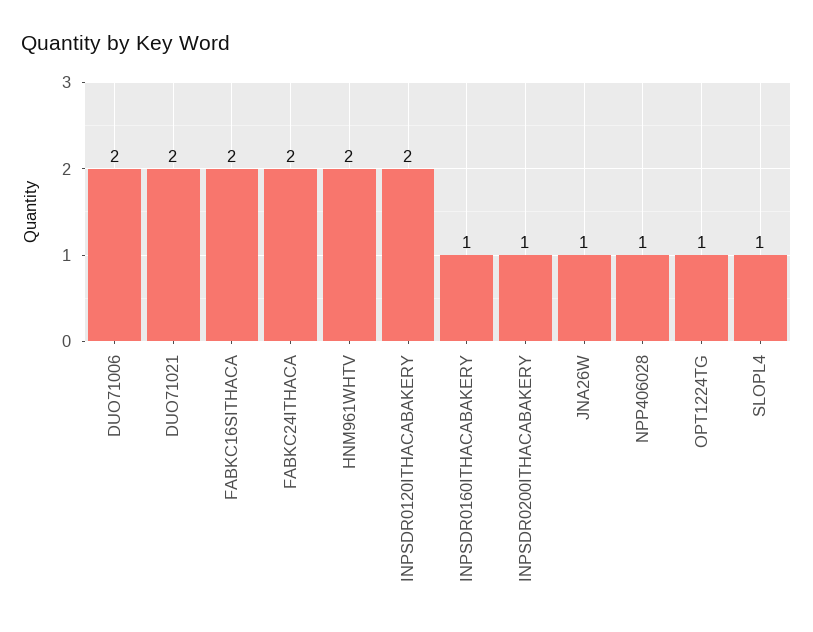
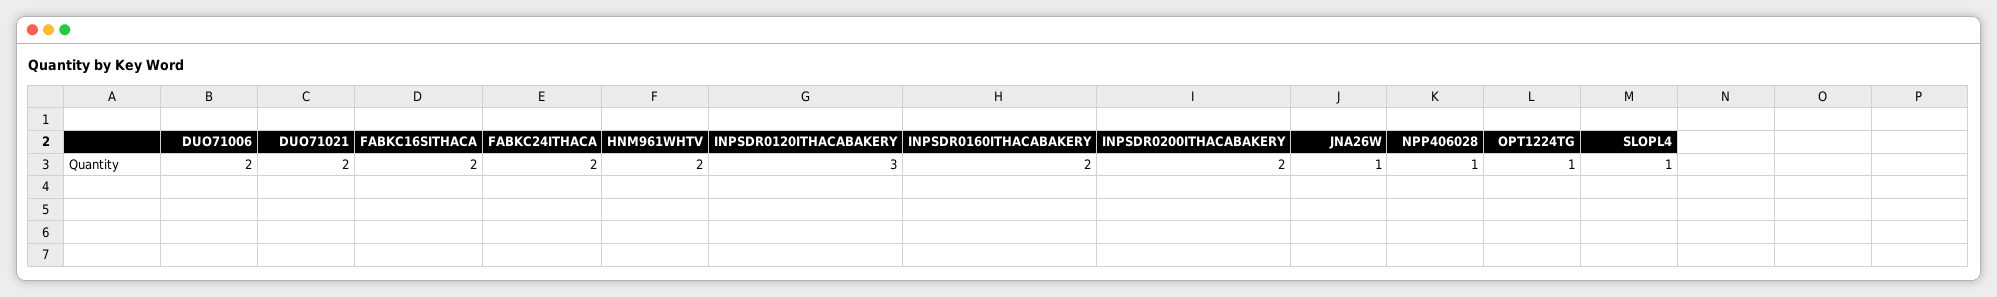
INPSDR0120ITHACABAKERY: 2 -> 3
INPSDR0160ITHACABAKERY: 1 -> 2
INPSDR0200ITHACABAKERY: 1 -> 2

